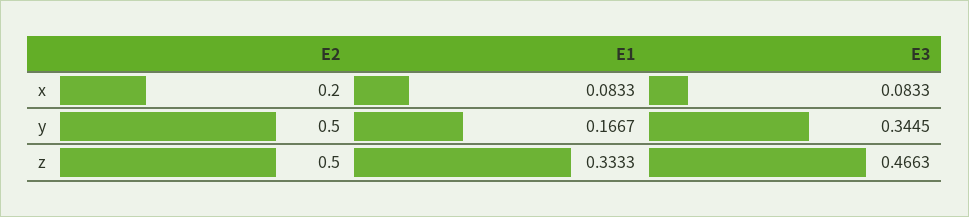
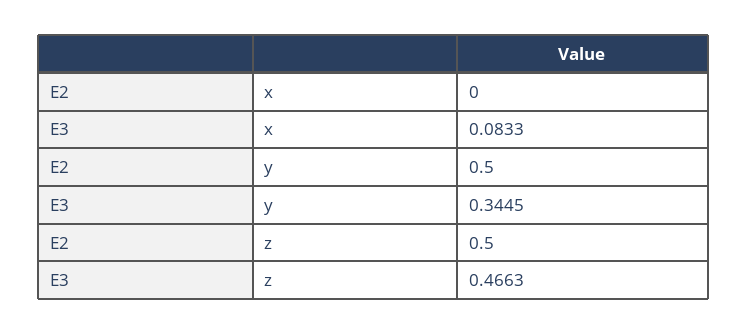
E2, x: 0.2 -> 0
E1, x: 0.0833 -> none
E1, y: 0.1667 -> none
E1, z: 0.3333 -> none

